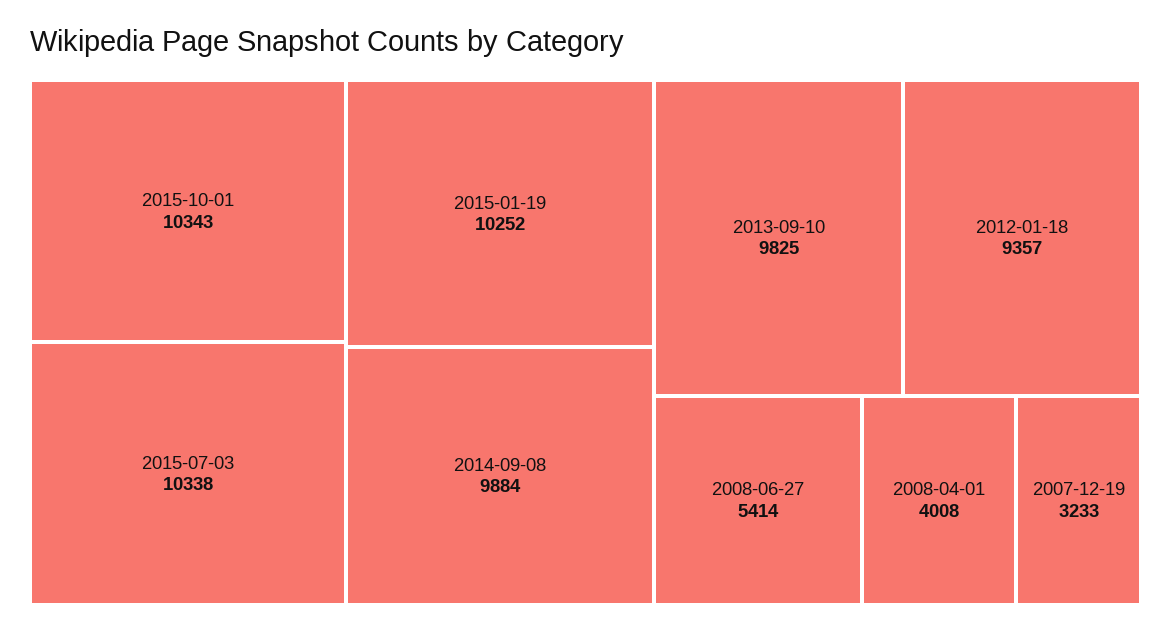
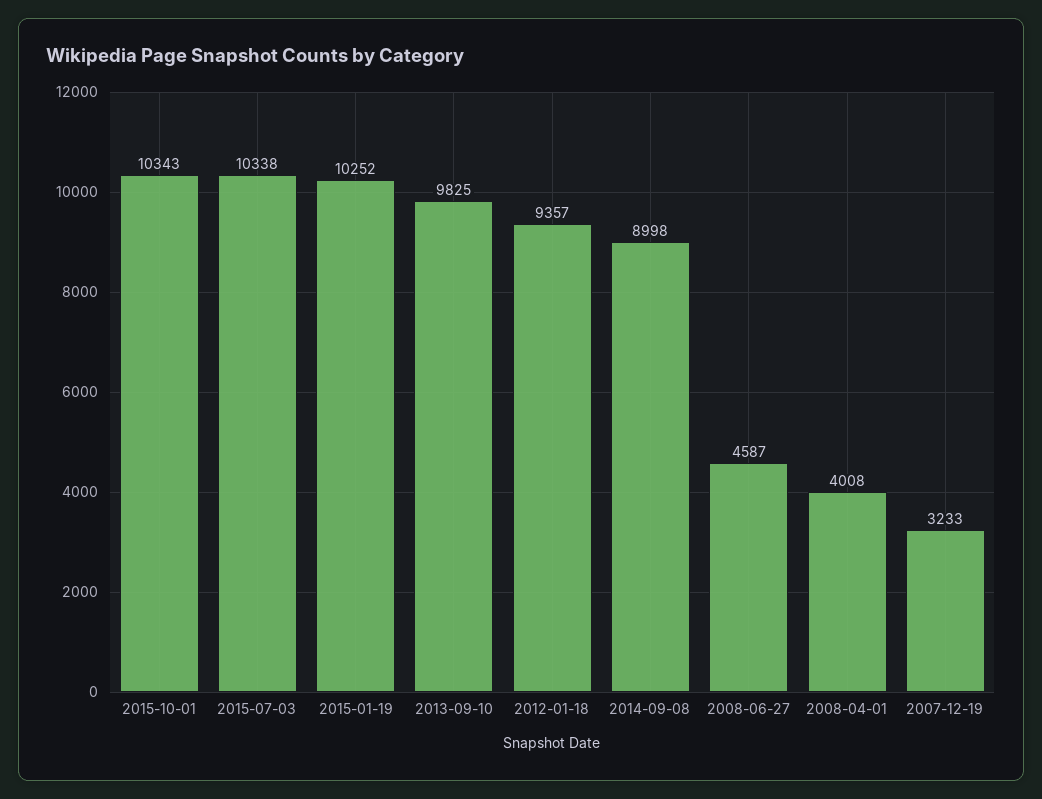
2014-09-08: 9884 -> 8998
2008-06-27: 5414 -> 4587

